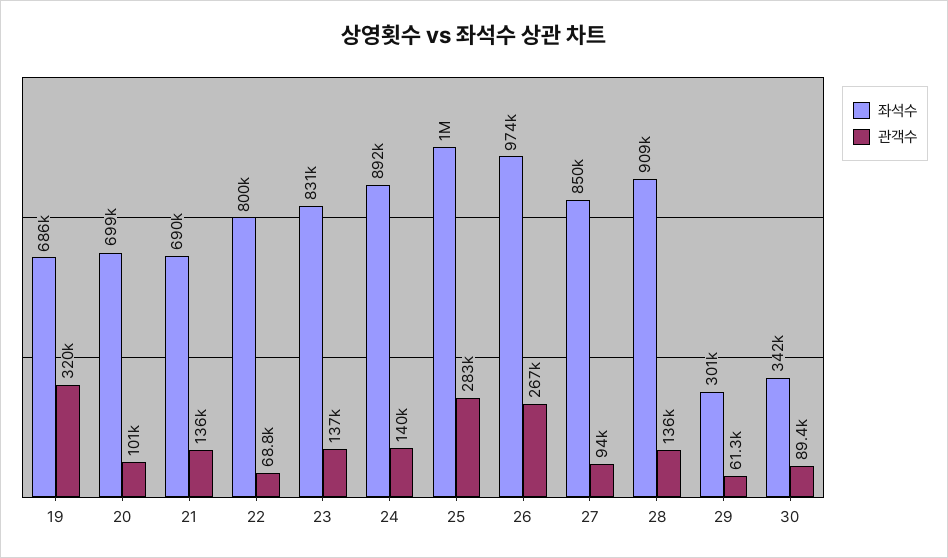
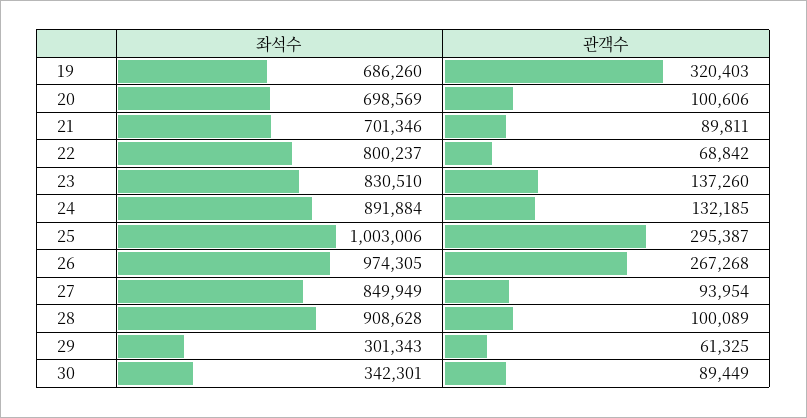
좌석수, 21: 690000 -> 701346
관객수, 21: 136000 -> 89811
관객수, 24: 140000 -> 132185
관객수, 25: 283000 -> 295387
관객수, 28: 136000 -> 100089

